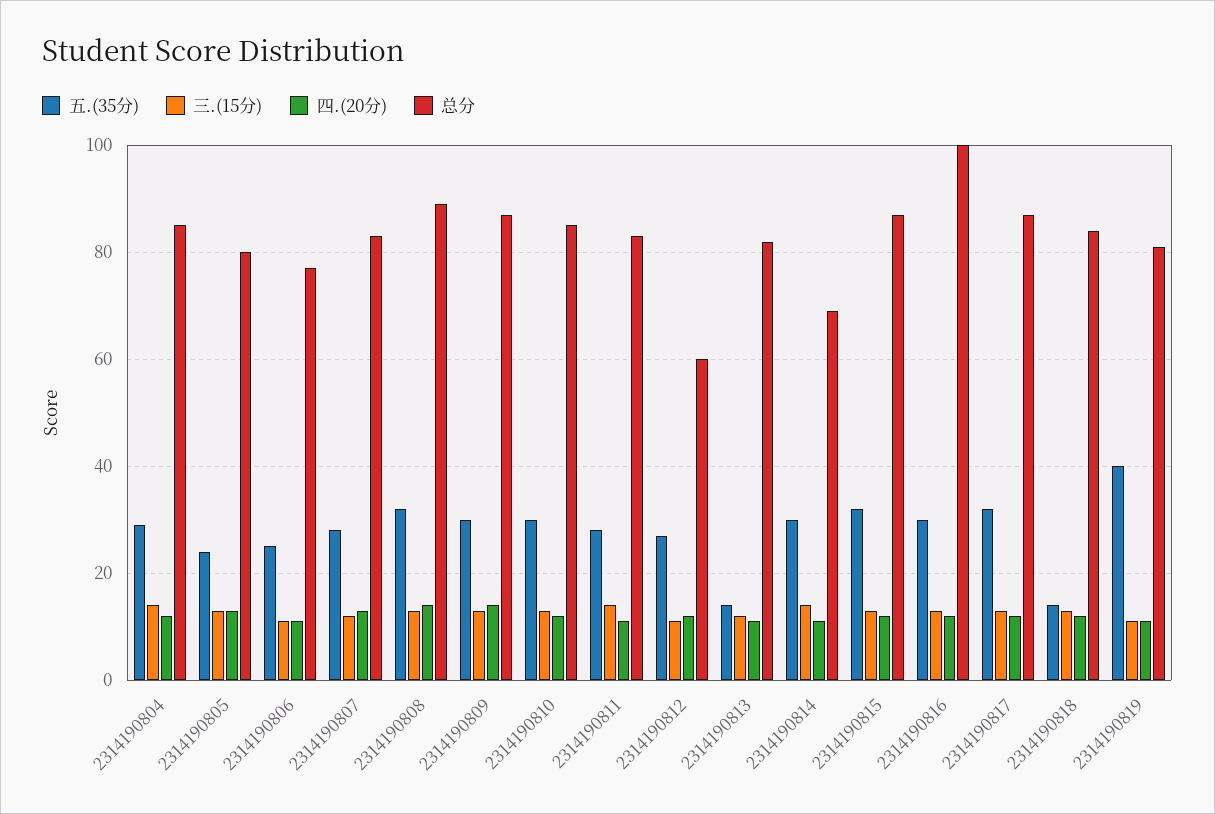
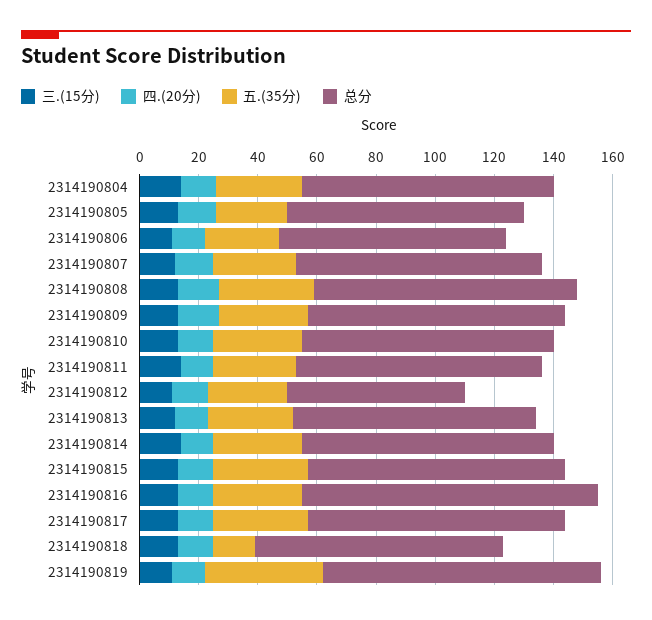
五.(35分), 2314190813: 15 -> 30
总分, 2314190814: 70 -> 85
总分, 2314190819: 80 -> 95

